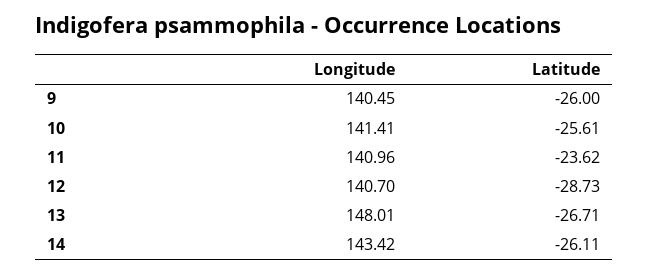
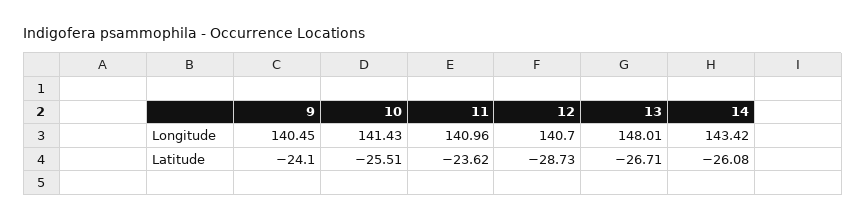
Latitude, 9: -26 -> -24.1
Longitude, 10: 141.41 -> 141.43
Latitude, 10: -25.61 -> -25.51
Latitude, 14: -26.11 -> -26.08

